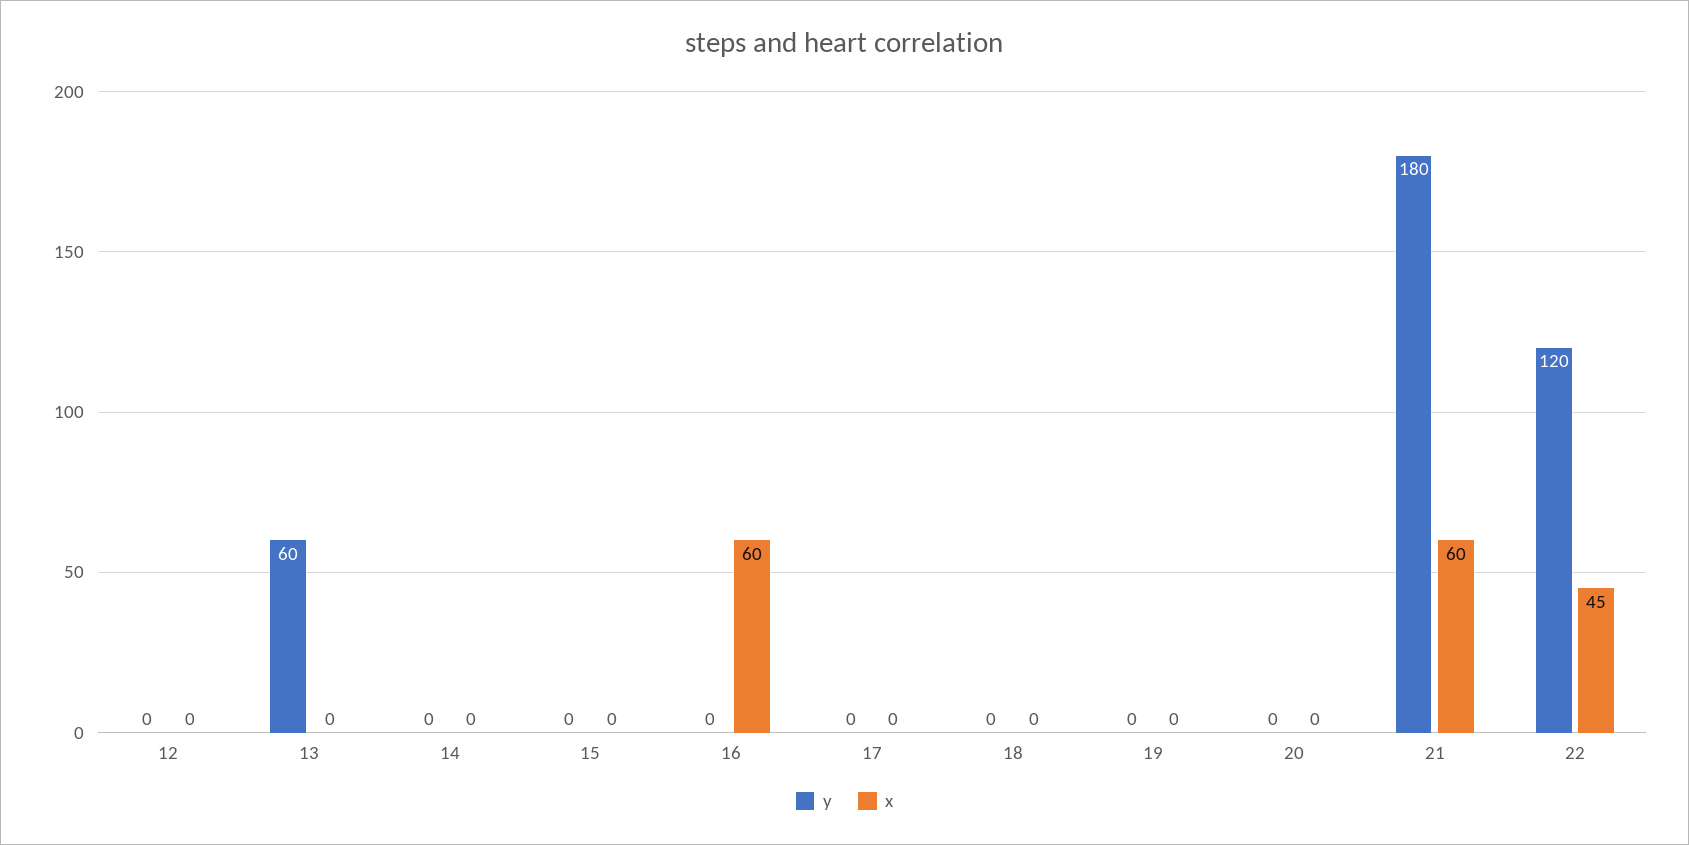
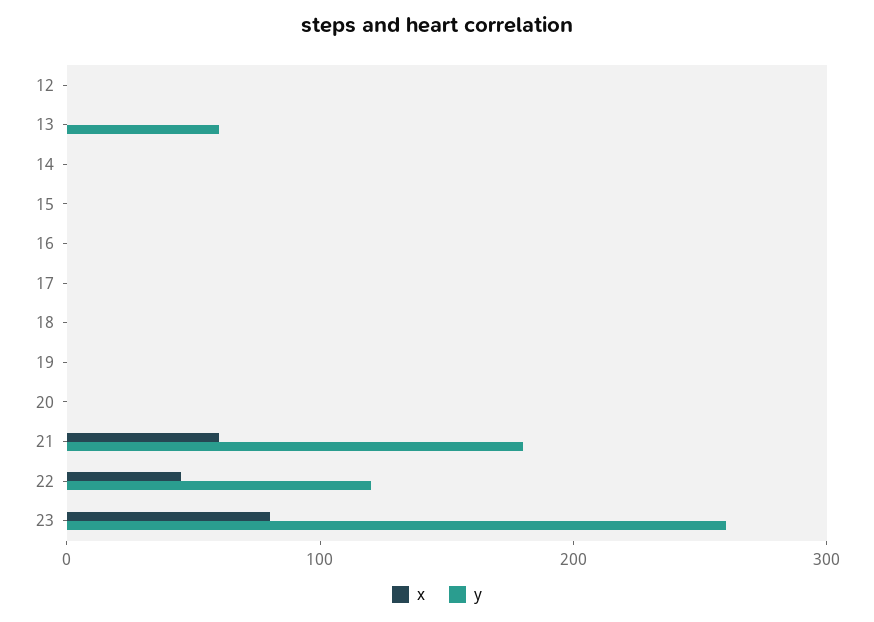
x, 16: 60 -> 0
x, 23: none -> 80
y, 23: none -> 260

